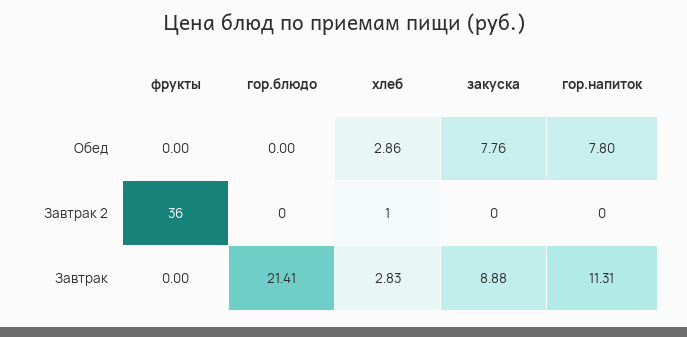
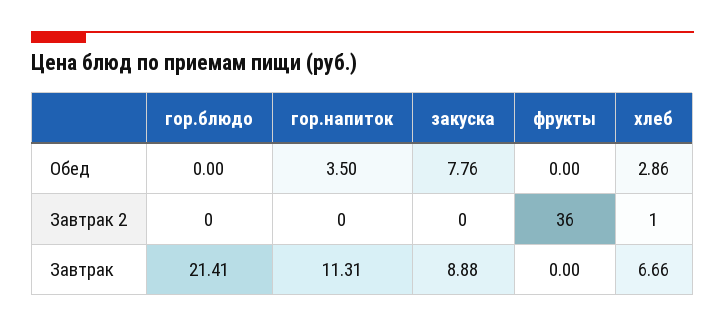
гор.напиток, Обед: 7.8 -> 3.5
хлеб, Завтрак: 2.83 -> 6.66

